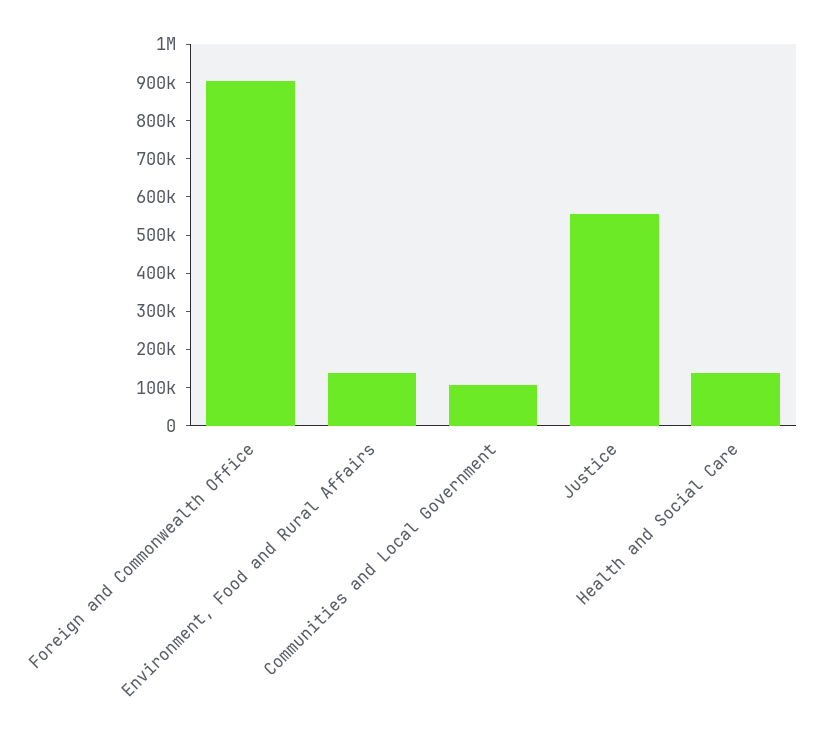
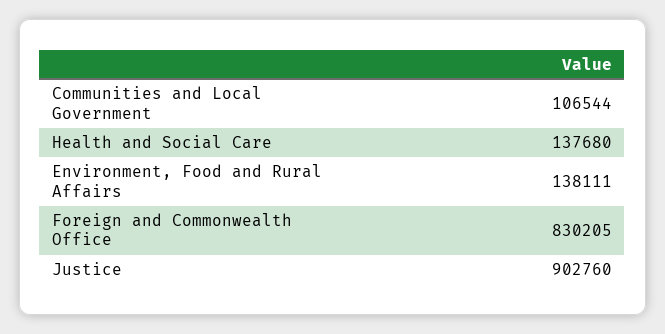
Foreign and Commonwealth Office: 900000 -> 830205
Justice: 550000 -> 902760

